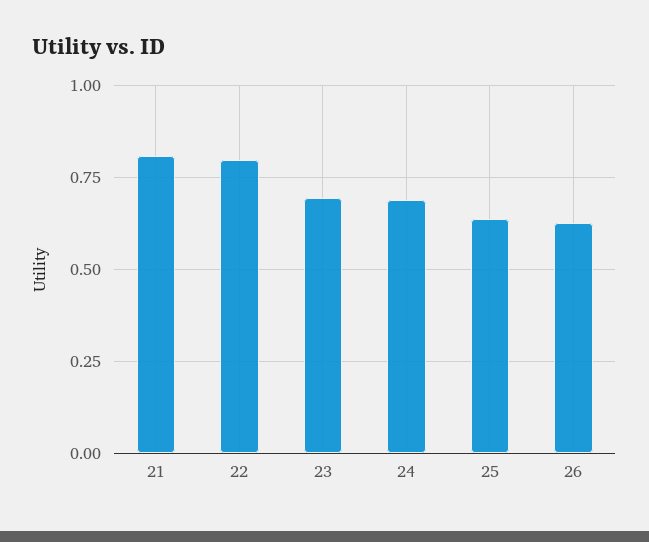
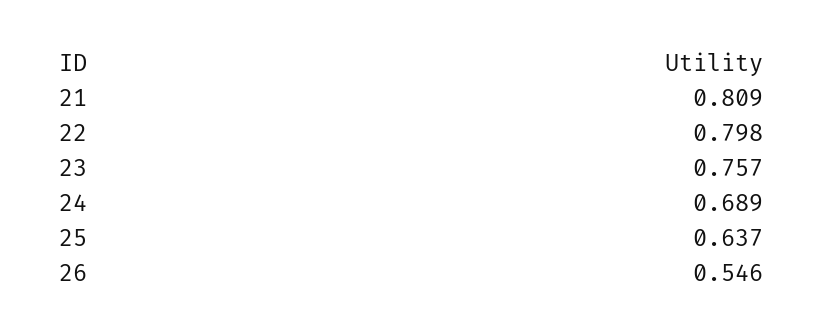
23: 0.7 -> 0.757
26: 0.625 -> 0.546

